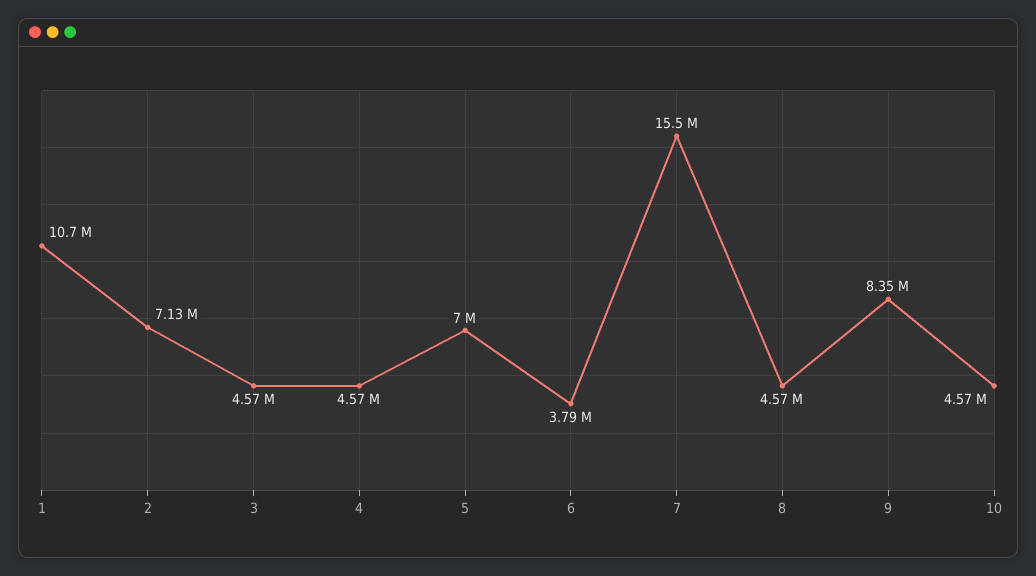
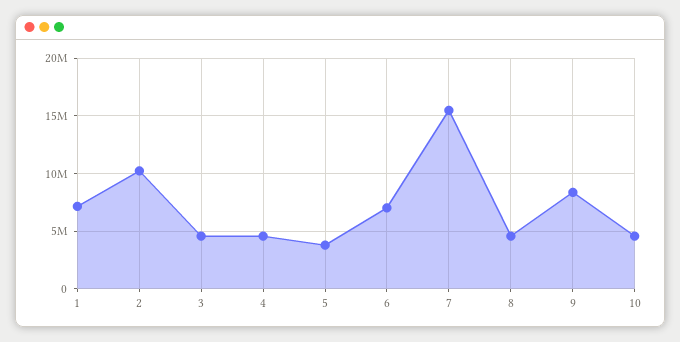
1: 10700000 -> 7000000
2: 7130000 -> 10000000
5: 7000000 -> 4000000
6: 3790000 -> 7000000

